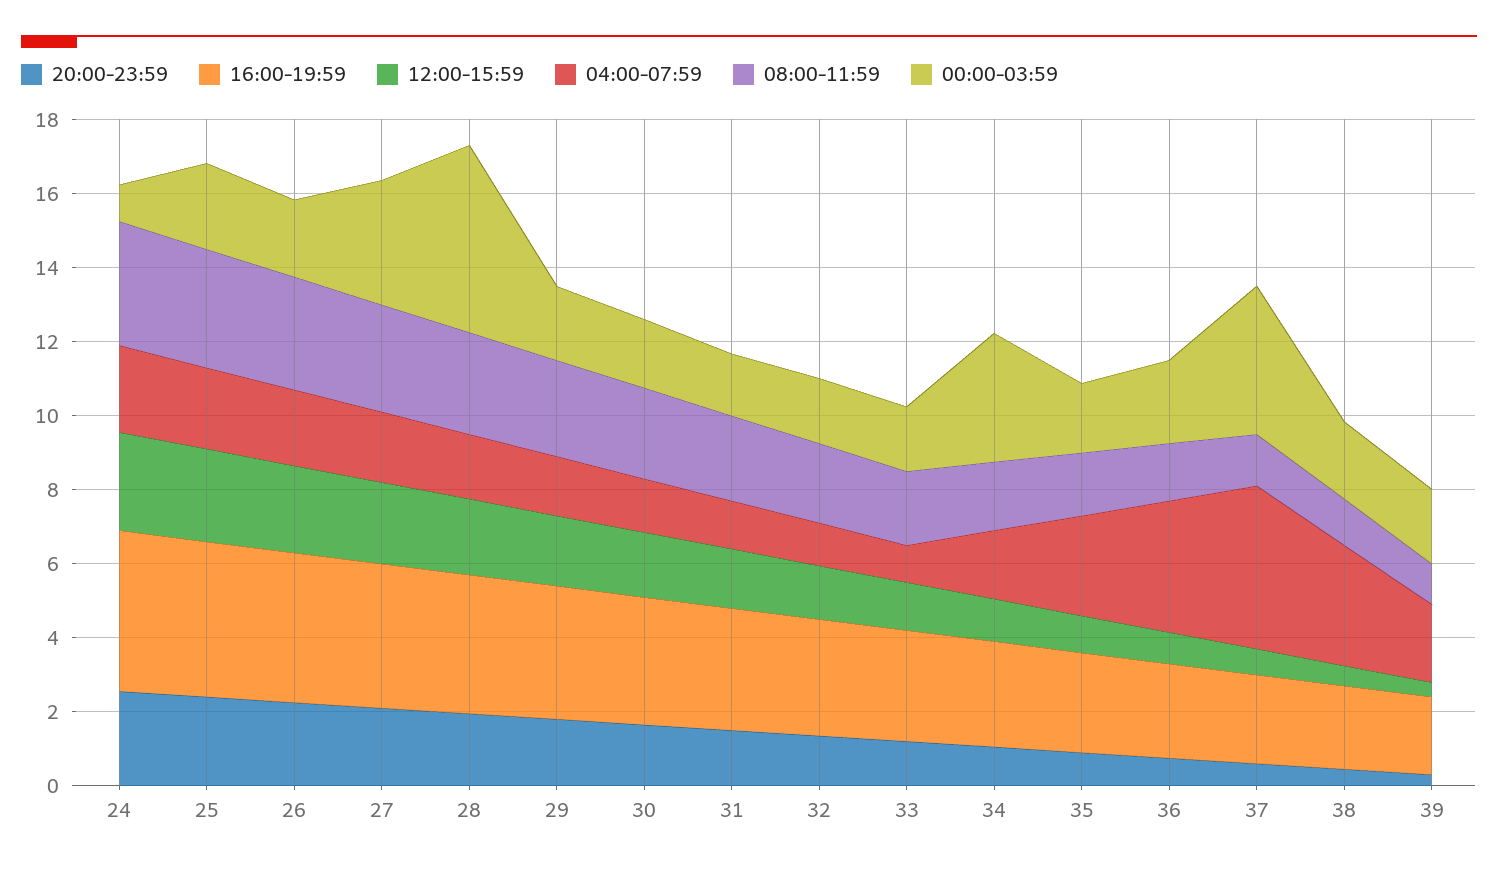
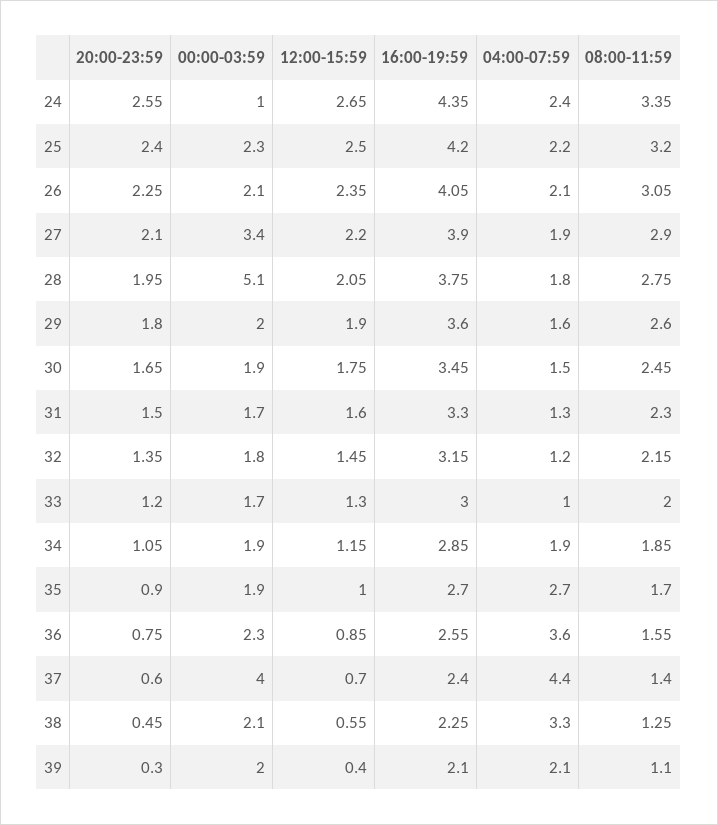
00:00-03:59, 34: 3.5 -> 1.9

